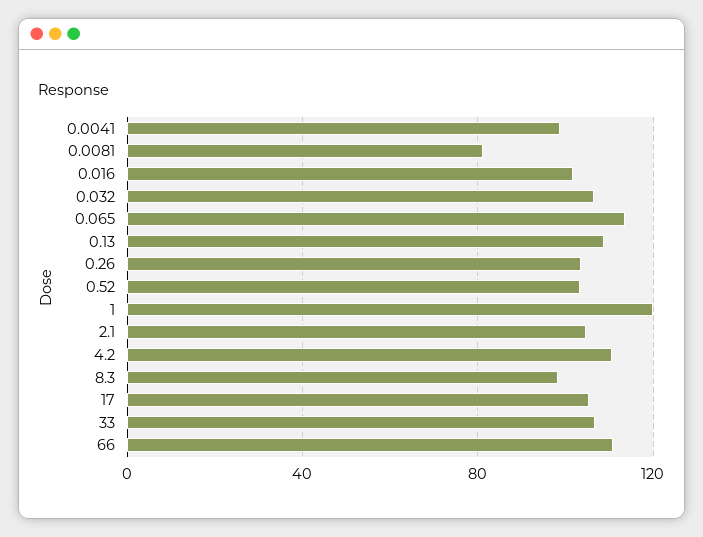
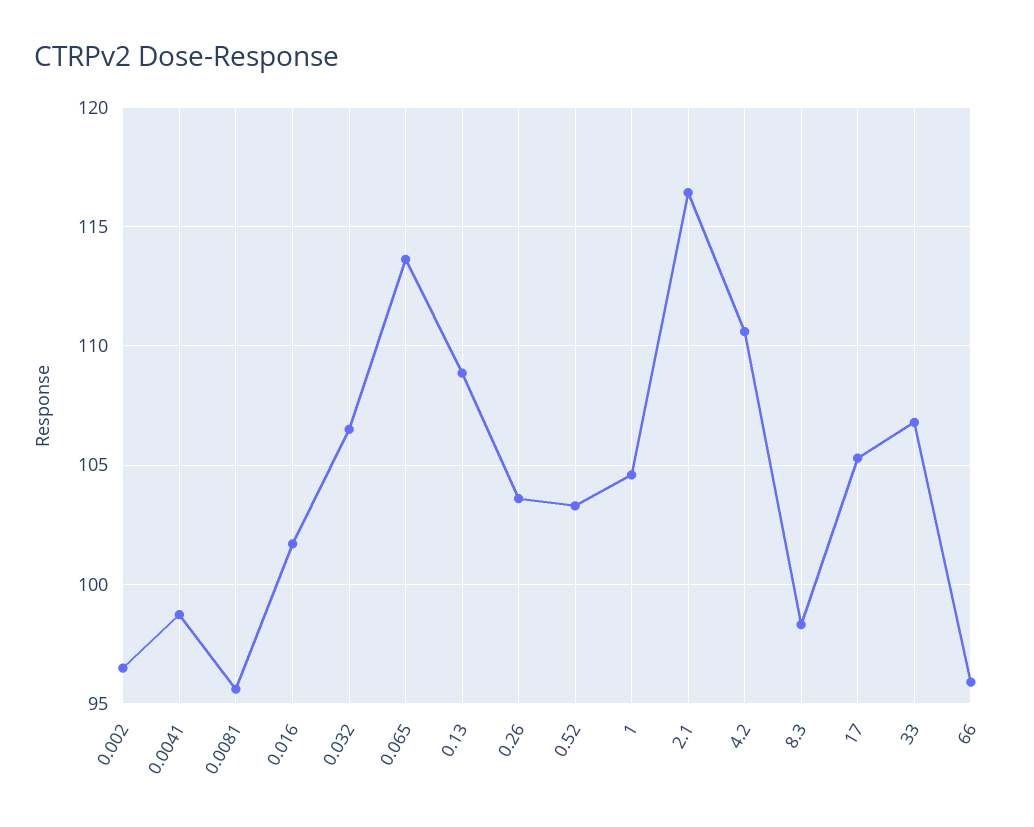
0.0081: 80 -> 95.5
1: 120 -> 104.5
2.1: 105 -> 116.5
66: 110 -> 96
0.002: none -> 96.5

